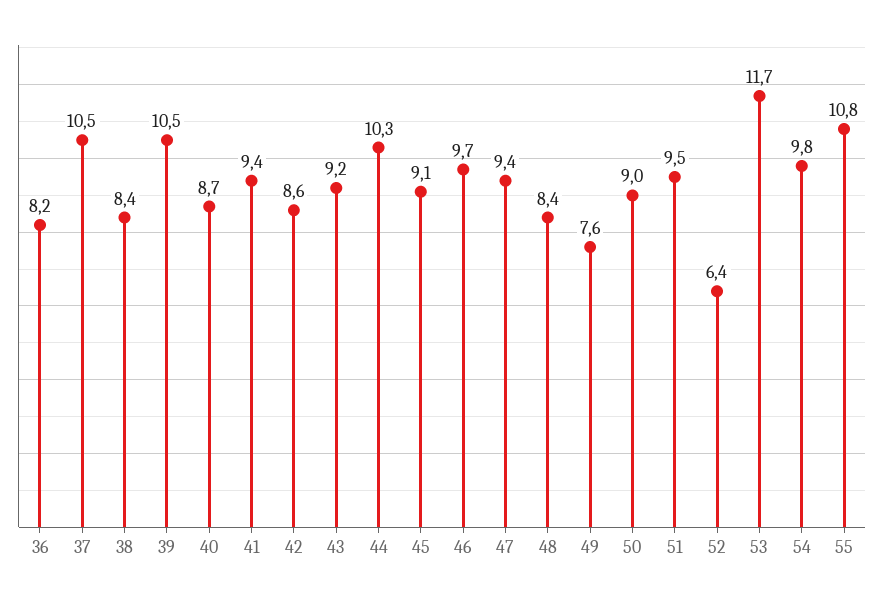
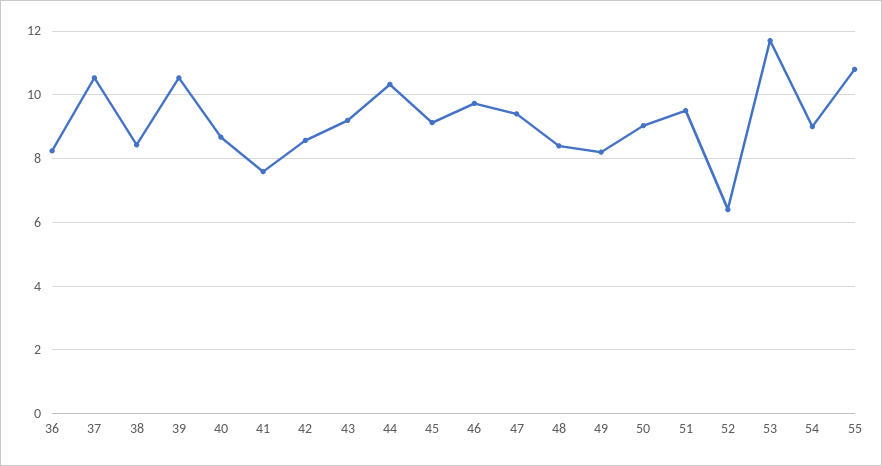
41: 9.4 -> 7.6
49: 7.6 -> 8.2
54: 9.8 -> 9

